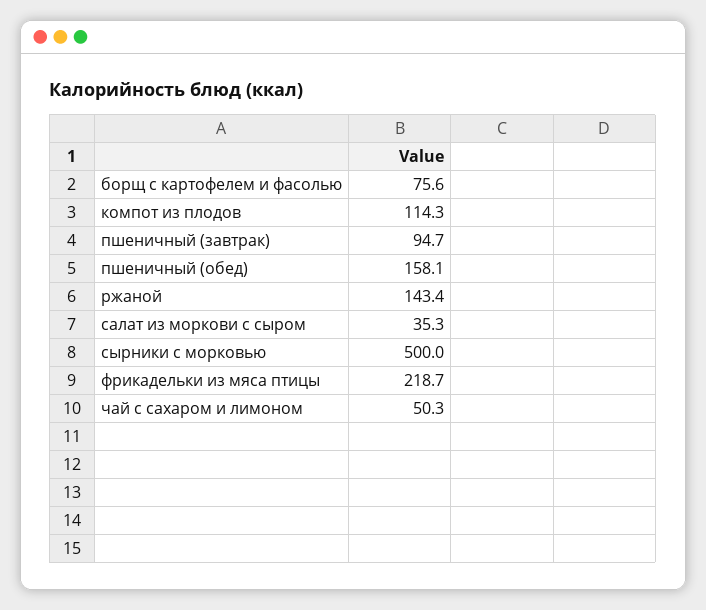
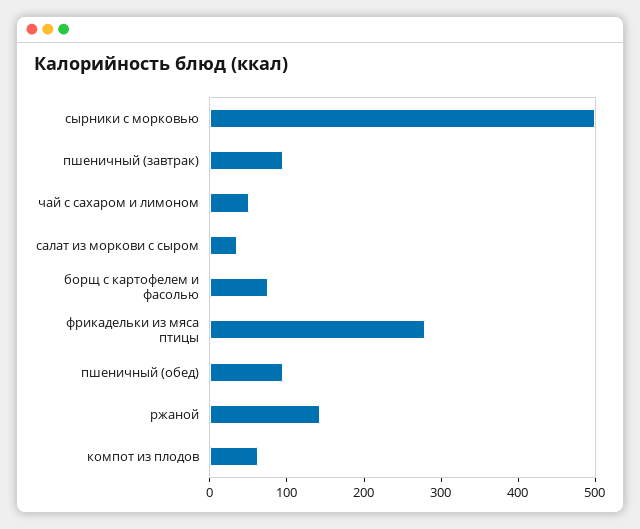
компот из плодов: 114.3 -> 60
пшеничный (обед): 158.1 -> 100
фрикадельки из мяса птицы: 218.7 -> 280

